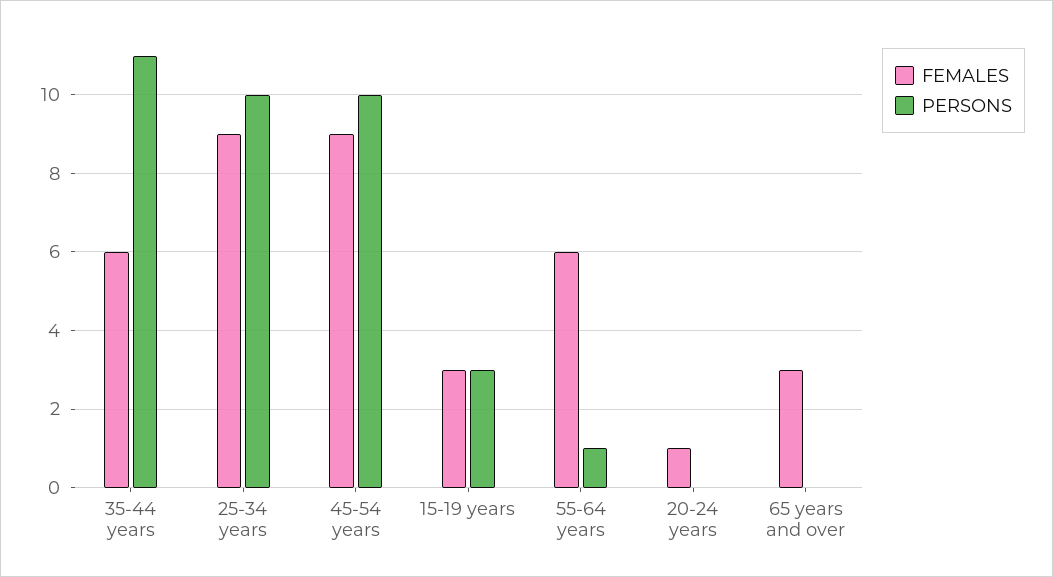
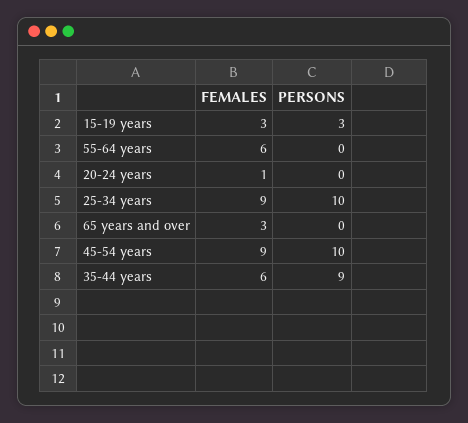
PERSONS, 35-44 years: 11 -> 9
PERSONS, 55-64 years: 1 -> 0

